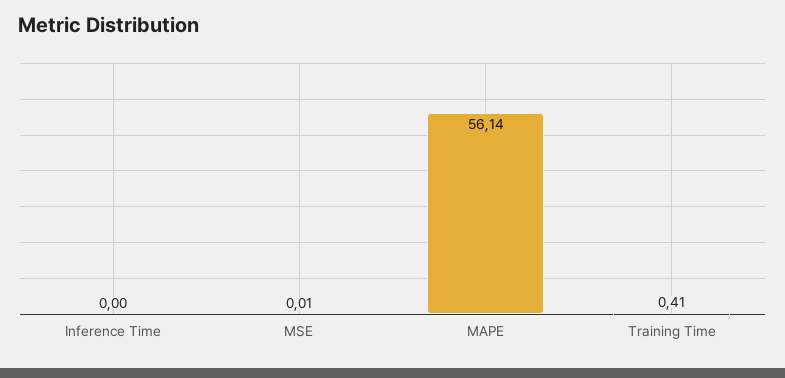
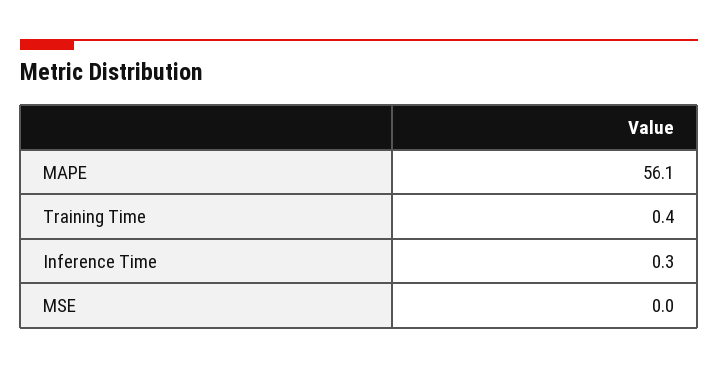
Inference Time: 0 -> 0.3

